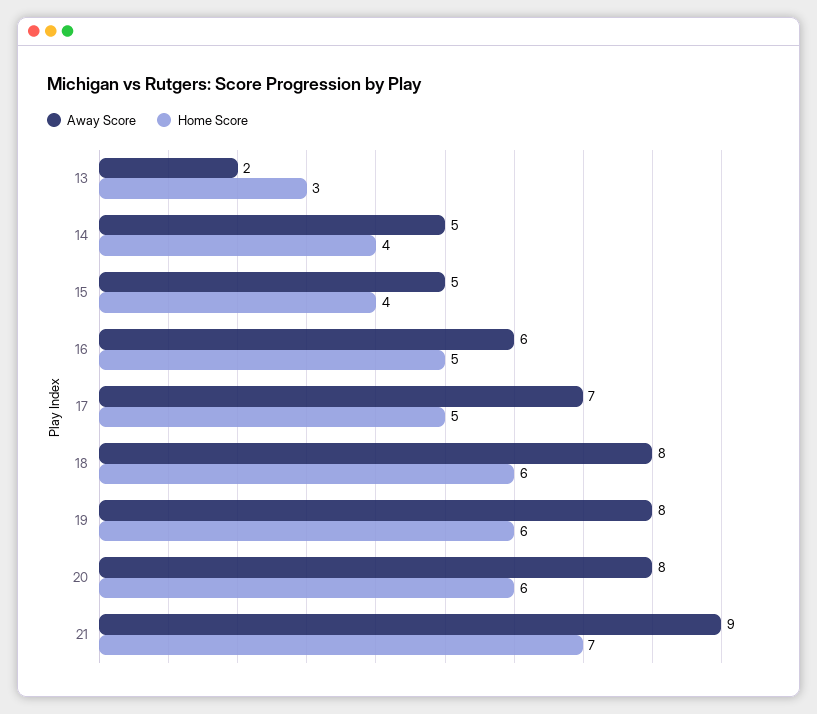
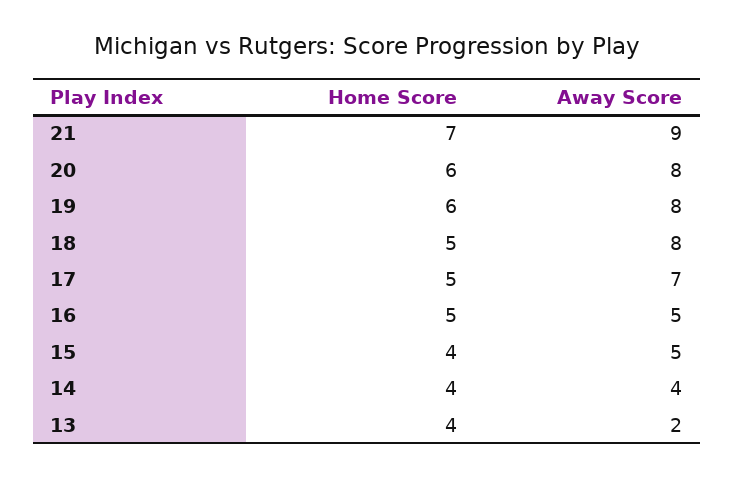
Home Score, 13: 3 -> 4
Away Score, 14: 5 -> 4
Away Score, 16: 6 -> 5
Home Score, 18: 6 -> 5

